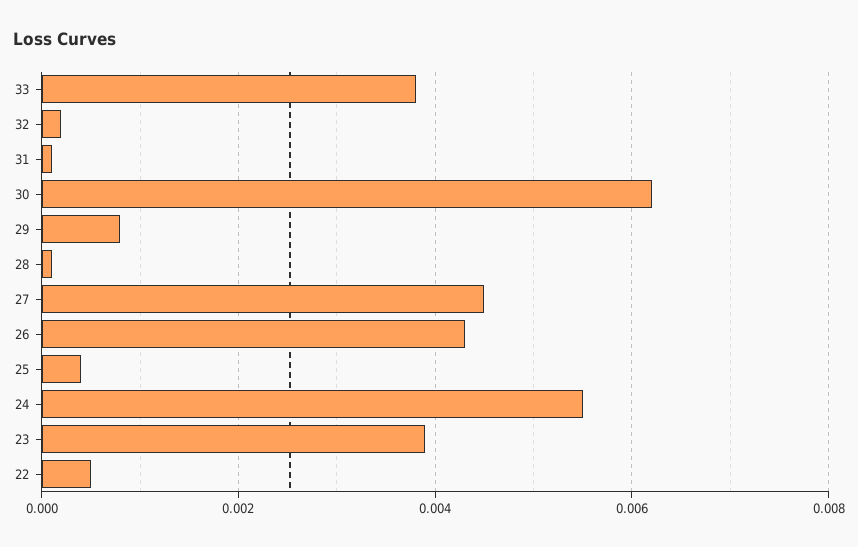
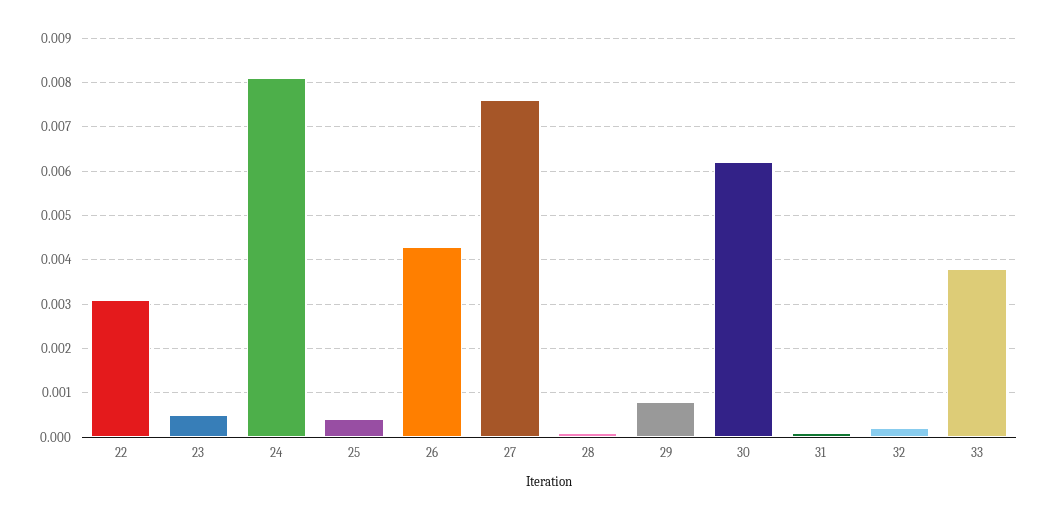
27: 0.0045 -> 0.0075
24: 0.0055 -> 0.008
23: 0.004 -> 0.0005
22: 0.0005 -> 0.003

